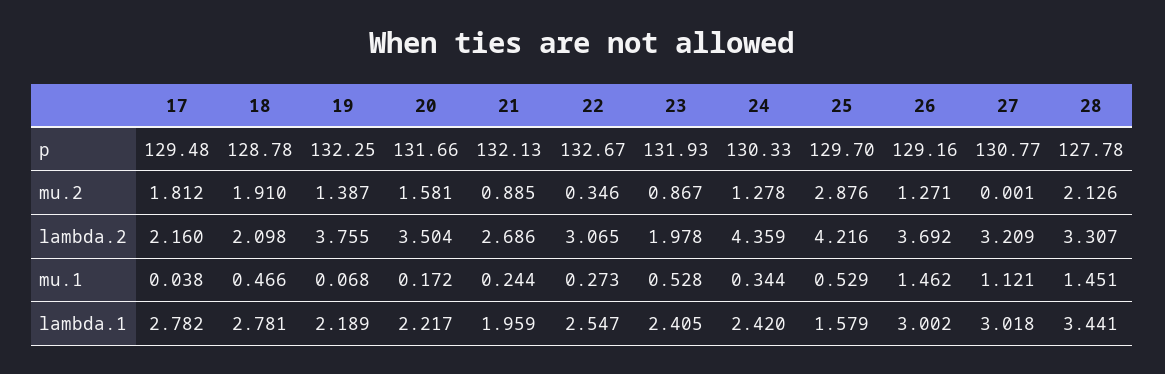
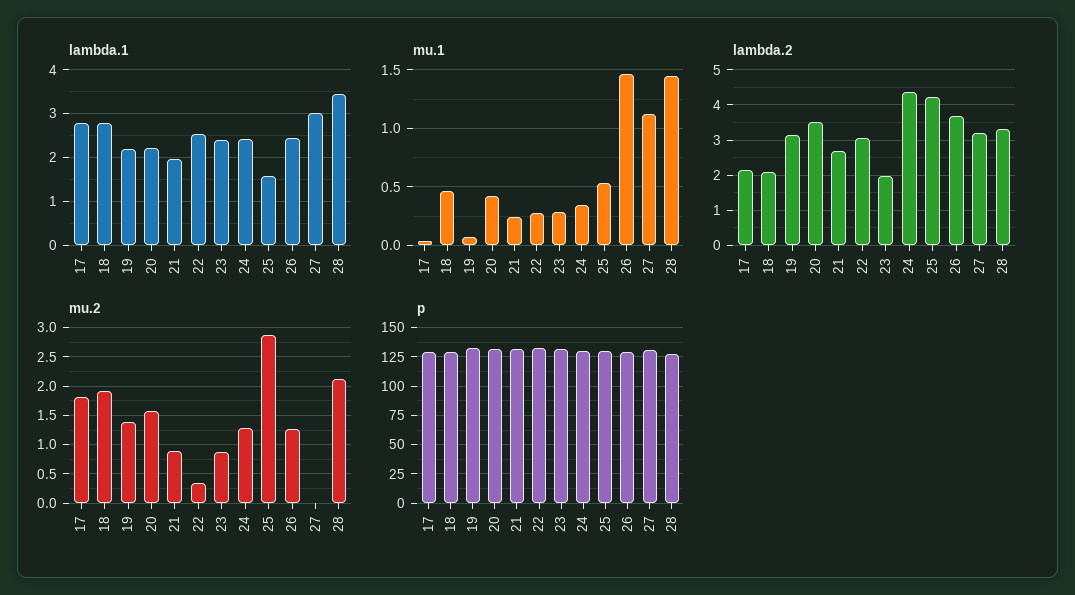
lambda.2, 19: 3.755 -> 3.2
mu.1, 20: 0.172 -> 0.4
mu.1, 23: 0.528 -> 0.3
lambda.1, 26: 3.002 -> 2.4

